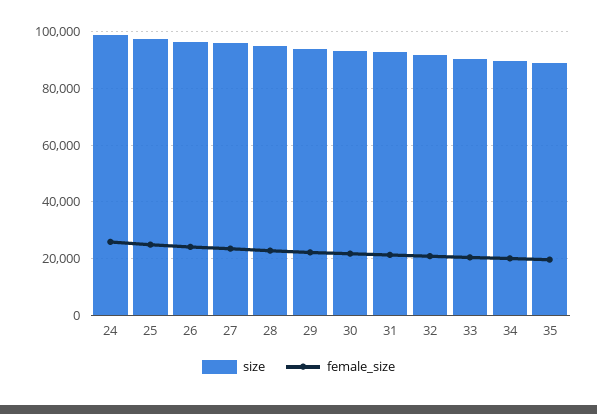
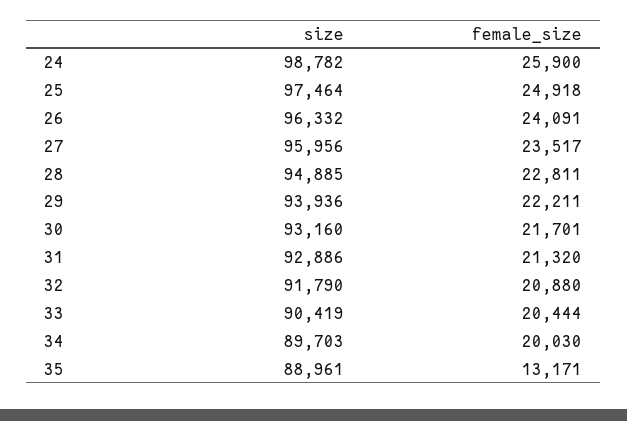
female_size, 35: 20000 -> 13171

